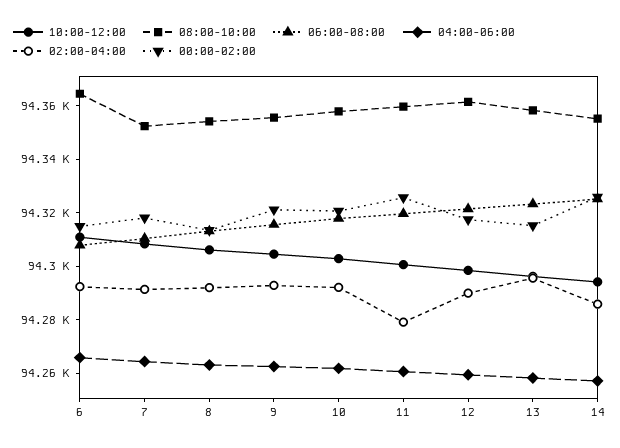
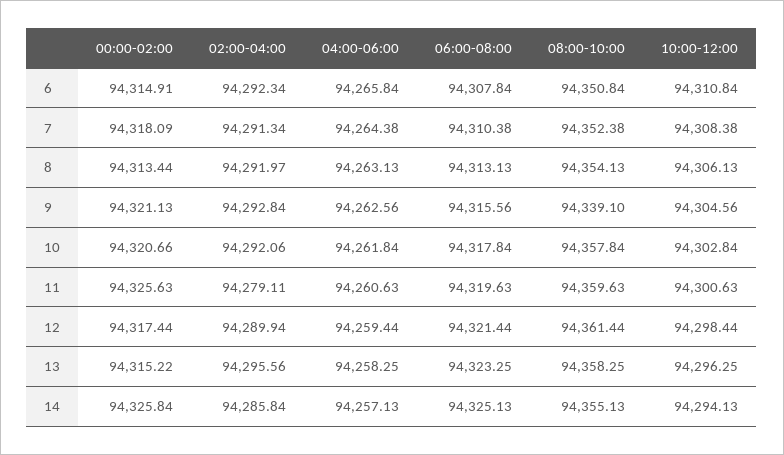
08:00-10:00, 6: 94365 -> 94350.84
08:00-10:00, 9: 94355 -> 94339.1

